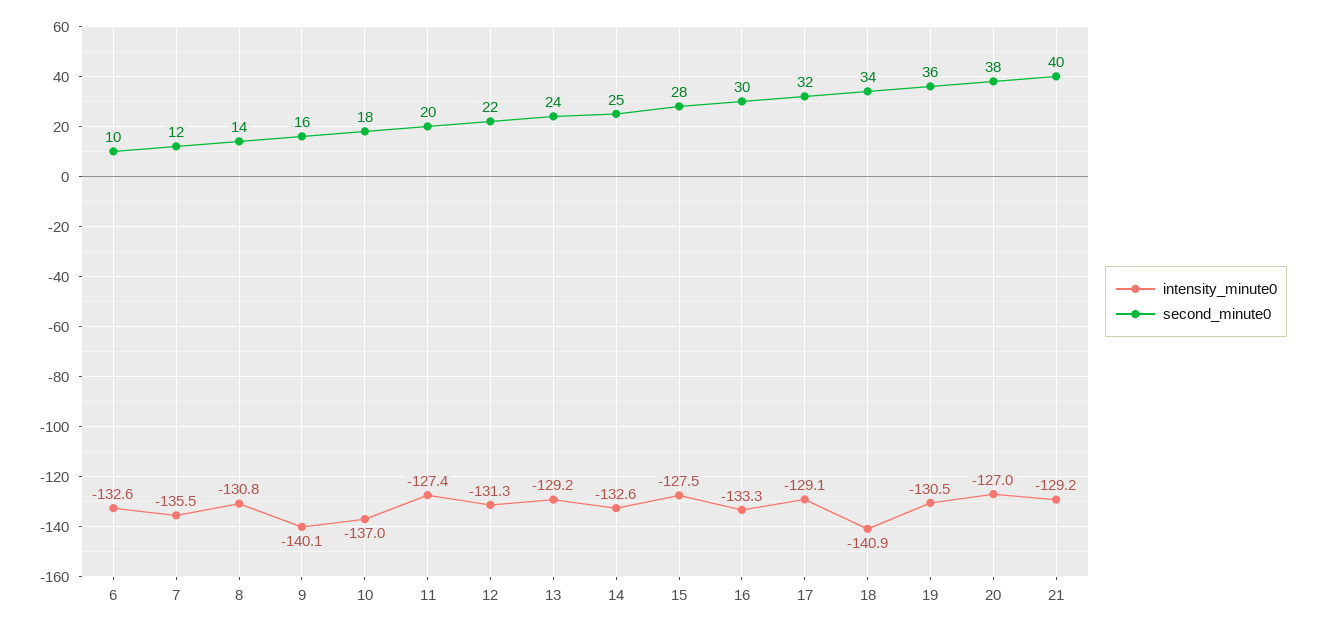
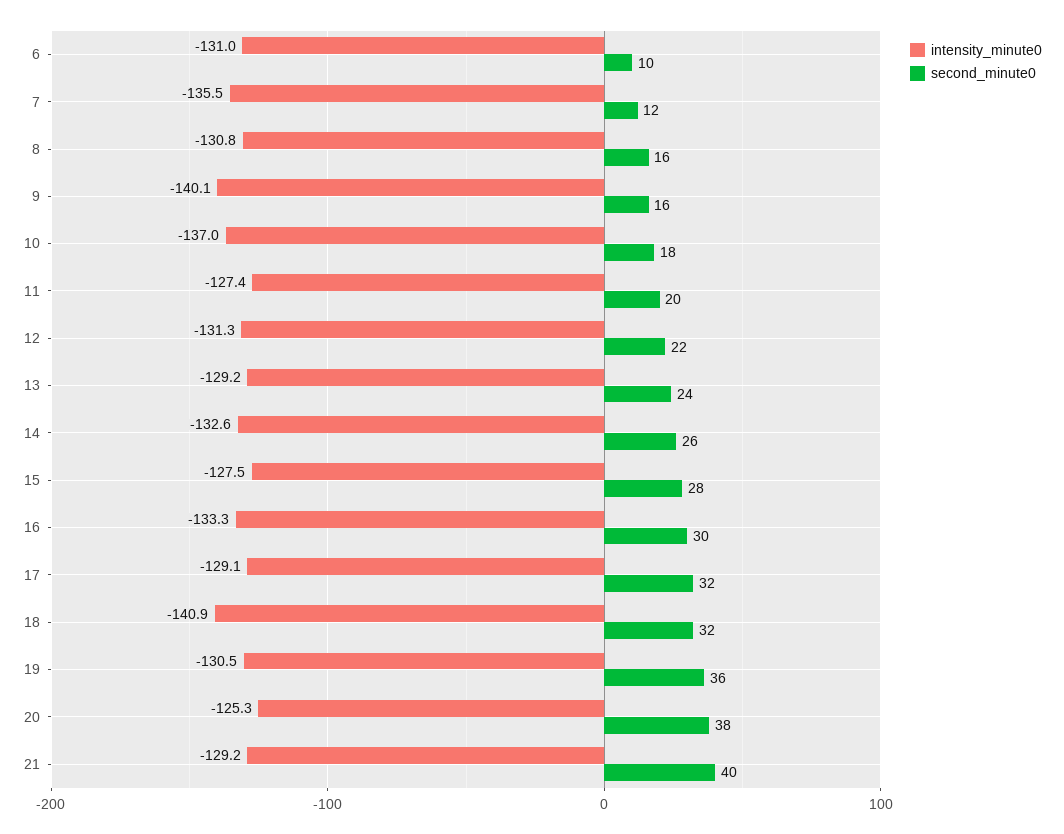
intensity_minute0, 6: -132.6 -> -131
second_minute0, 8: 14 -> 16
second_minute0, 14: 25 -> 26
second_minute0, 18: 34 -> 32
intensity_minute0, 20: -127 -> -125.3

